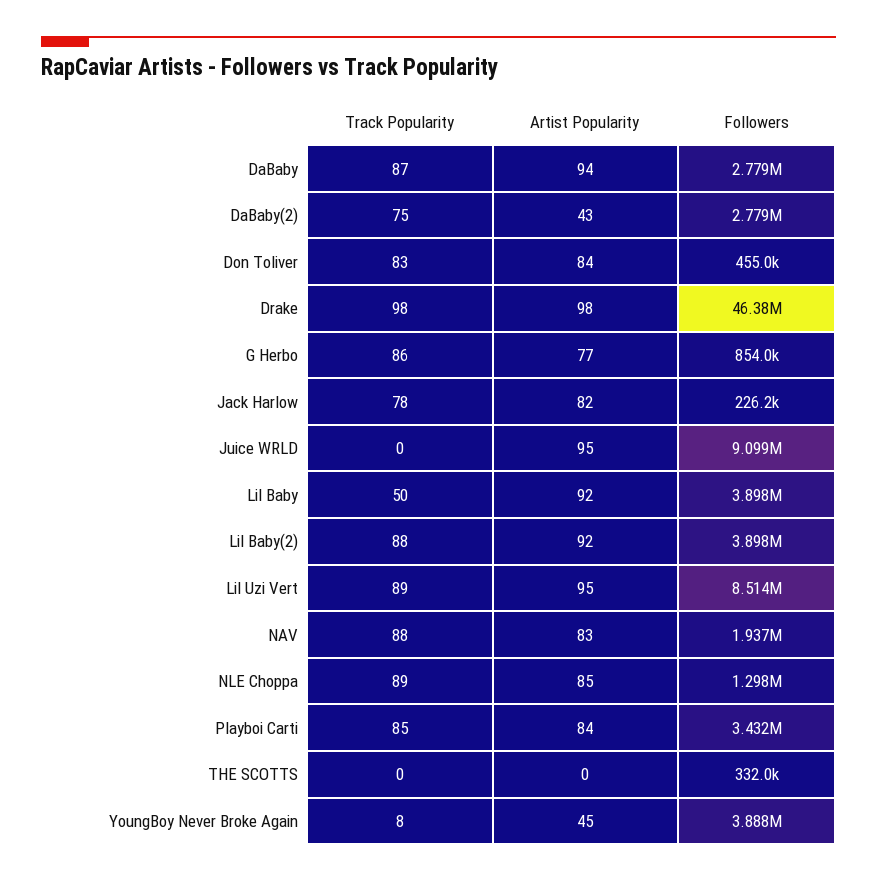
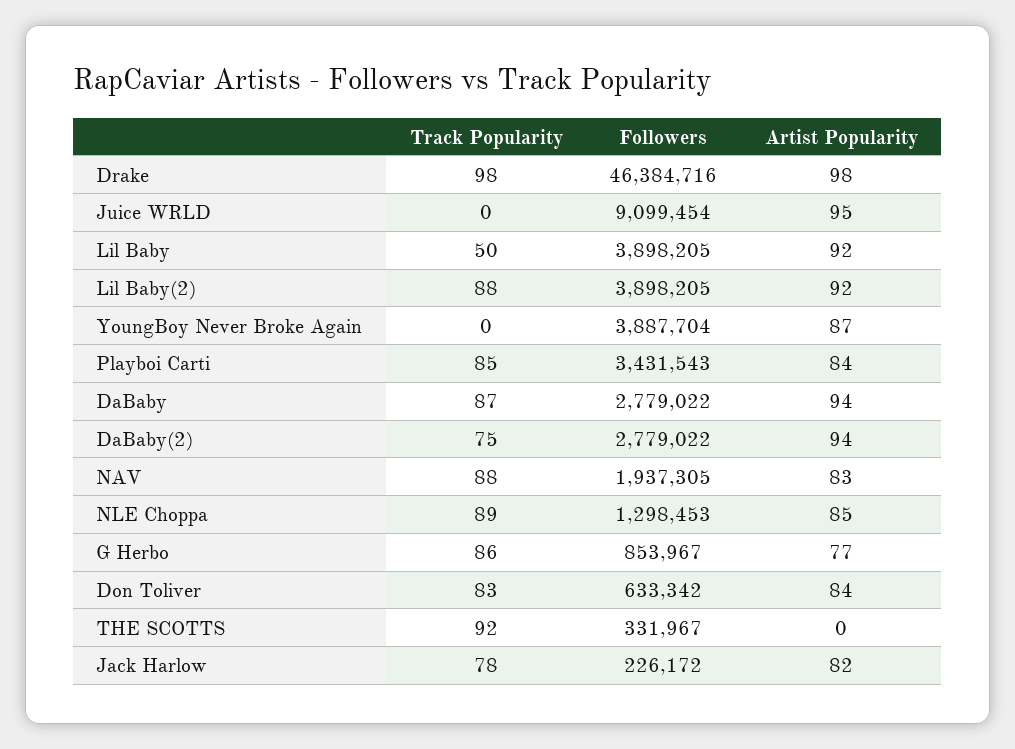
Artist Popularity, DaBaby(2): 43 -> 94
Followers, Don Toliver: 455000 -> 633342
Track Popularity, Lil Uzi Vert: 89 -> none
Artist Popularity, Lil Uzi Vert: 95 -> none
Followers, Lil Uzi Vert: 8514000 -> none
Track Popularity, THE SCOTTS: 0 -> 92
Track Popularity, YoungBoy Never Broke Again: 8 -> 0
Artist Popularity, YoungBoy Never Broke Again: 45 -> 87

